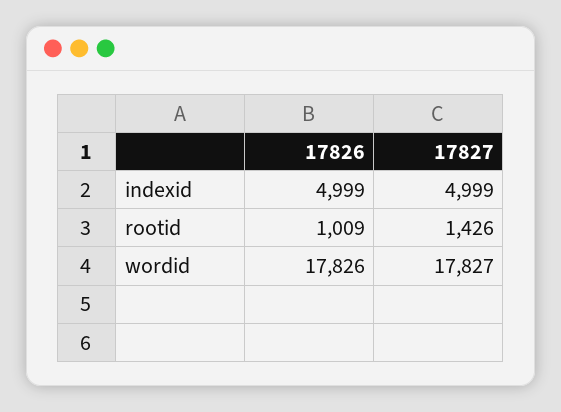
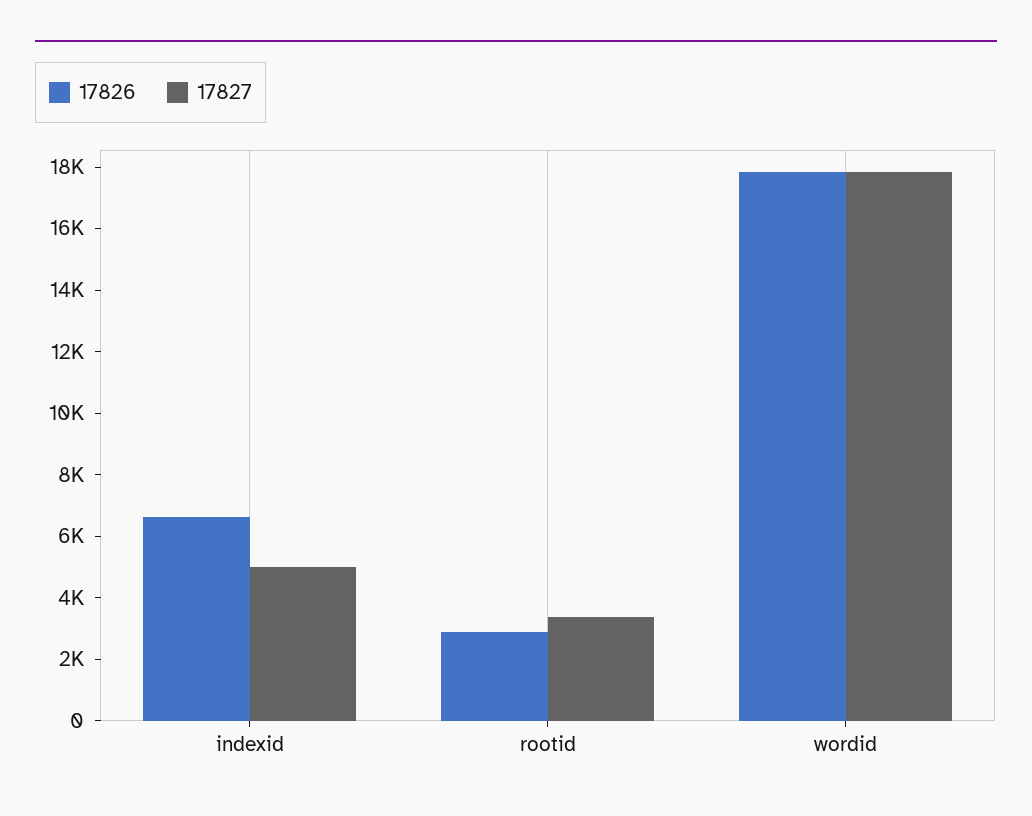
17826, indexid: 4999 -> 6500
17826, rootid: 1009 -> 3000
17827, rootid: 1426 -> 3500

